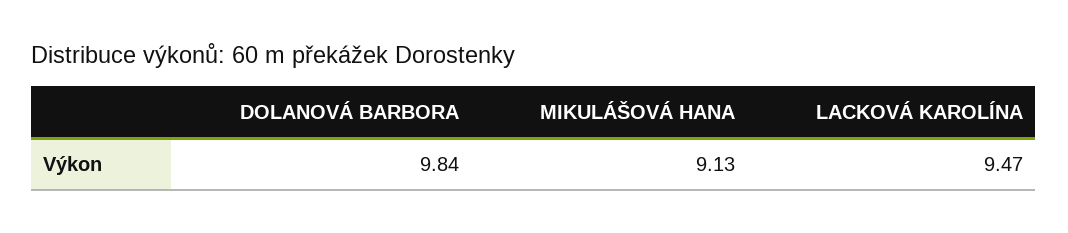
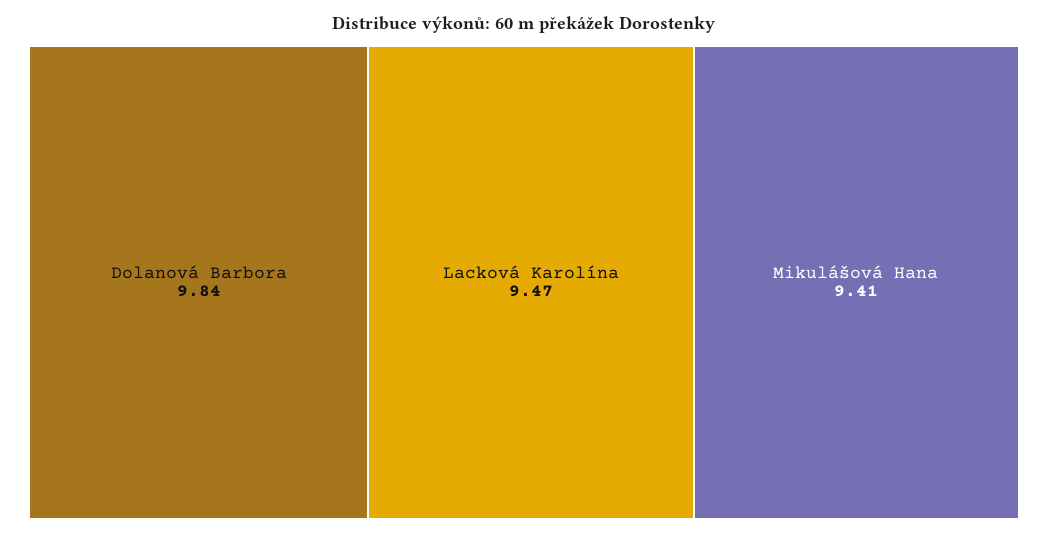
MIKULÁŠOVÁ HANA: 9.13 -> 9.41

